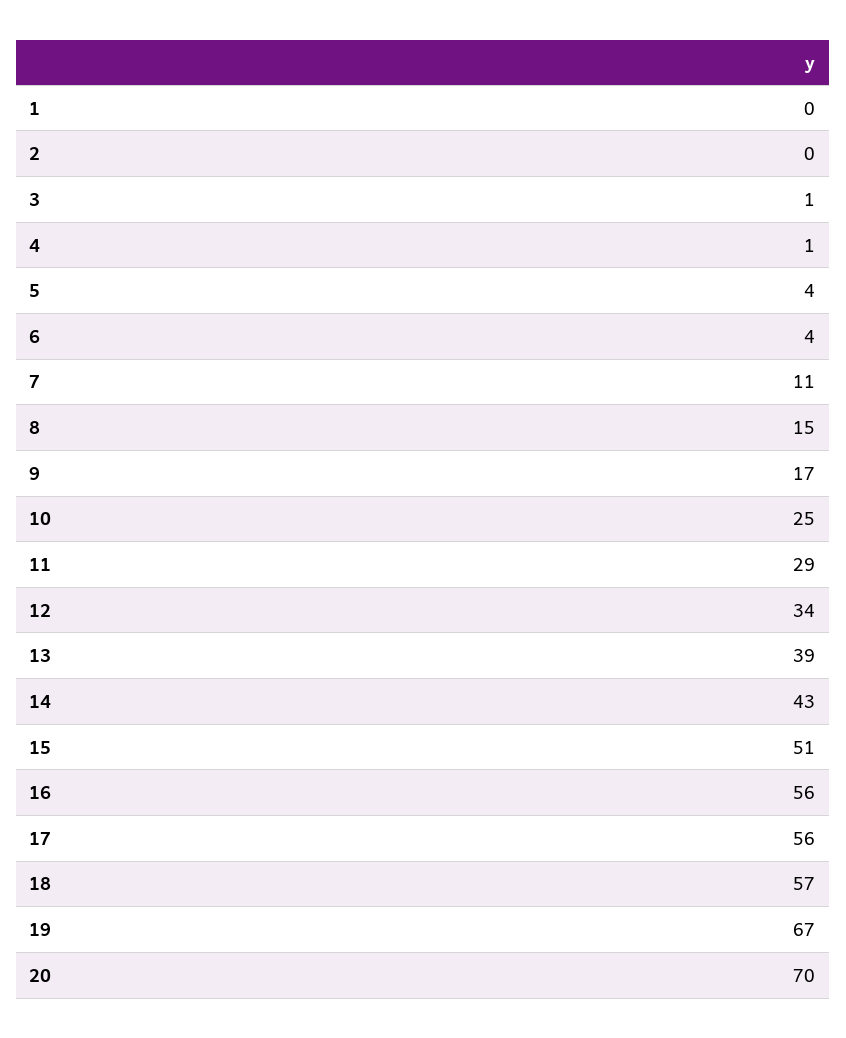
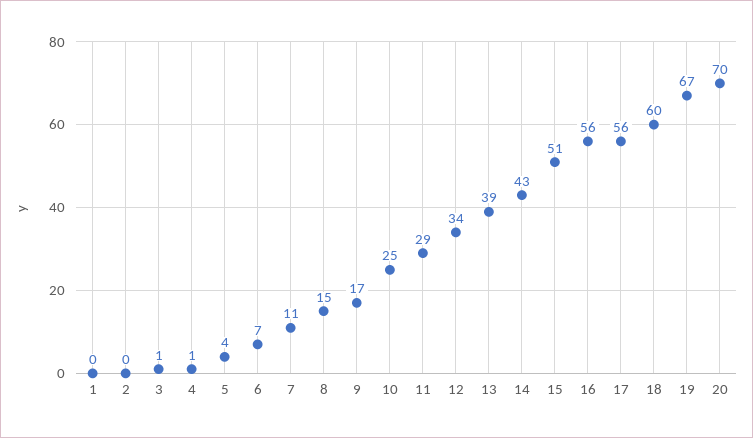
6: 4 -> 7
18: 57 -> 60

